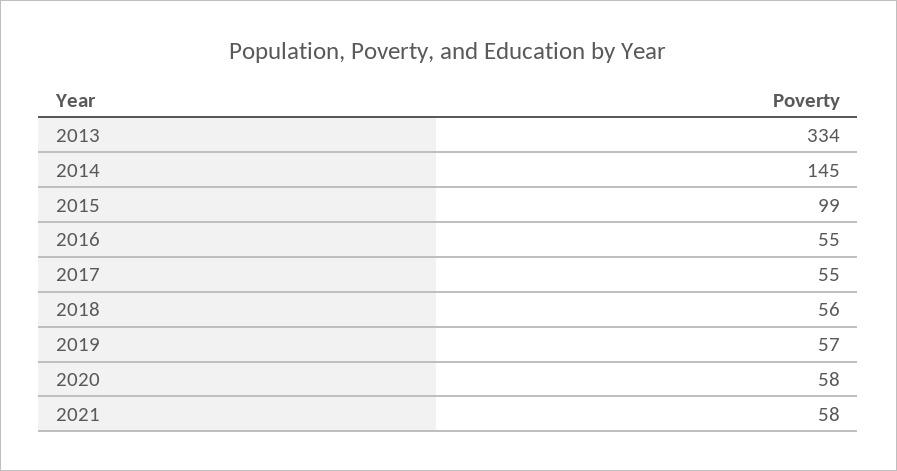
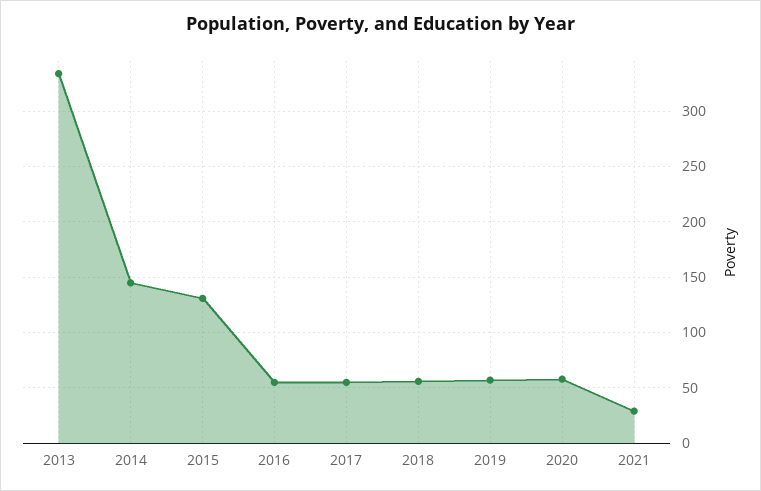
2015: 99 -> 130
2021: 58 -> 30

